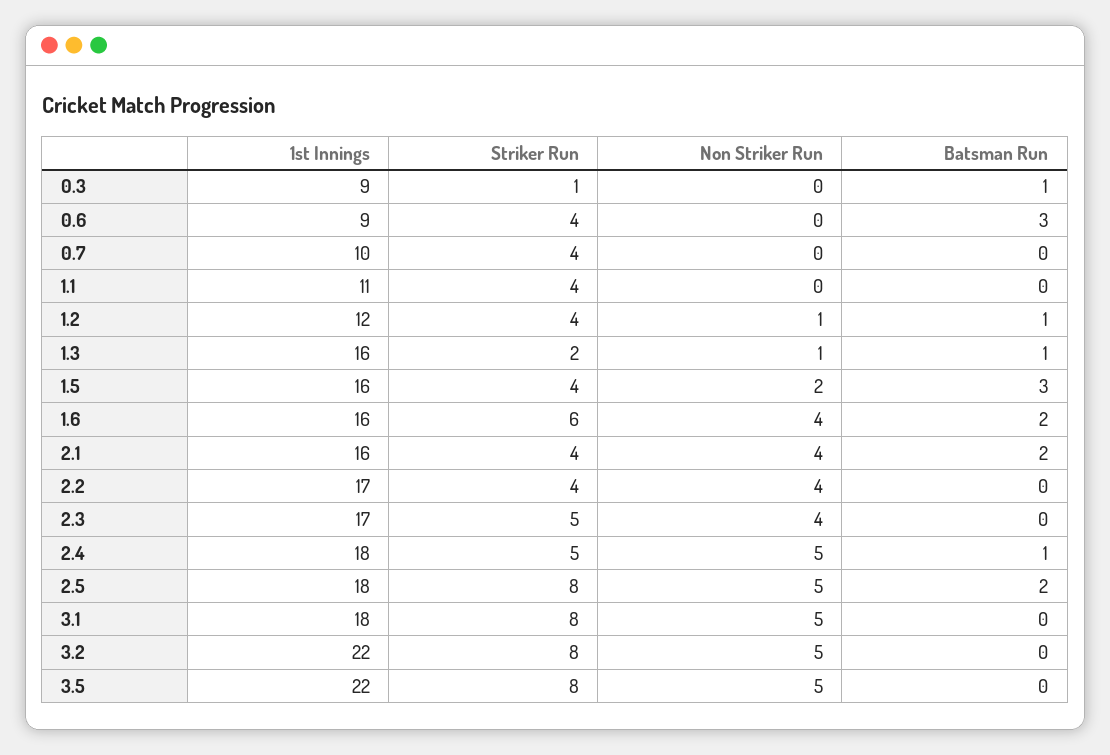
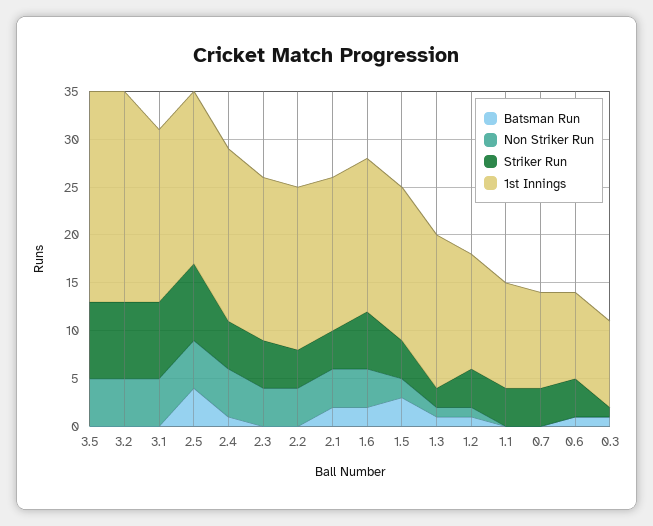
Batsman Run, 0.6: 3 -> 1
Batsman Run, 2.5: 2 -> 4

